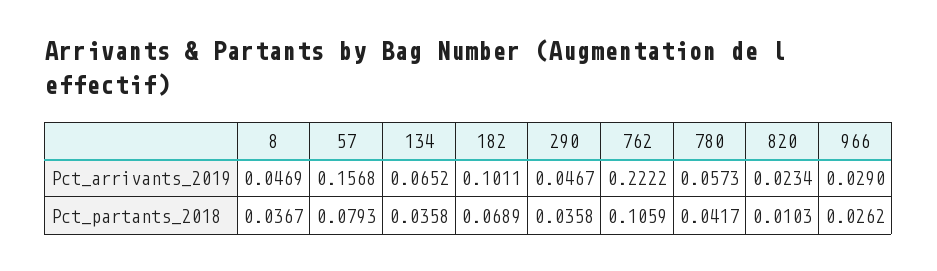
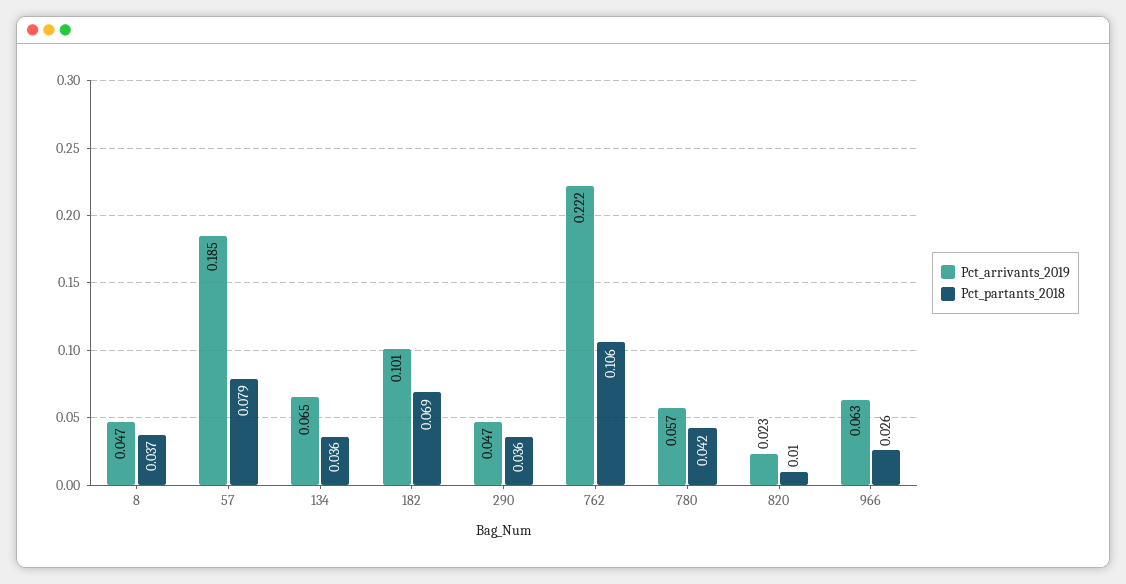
Pct_arrivants_2019, 57: 0.1568 -> 0.185
Pct_arrivants_2019, 966: 0.029 -> 0.063

